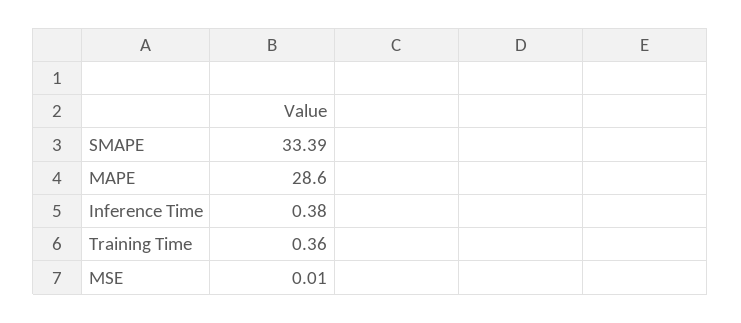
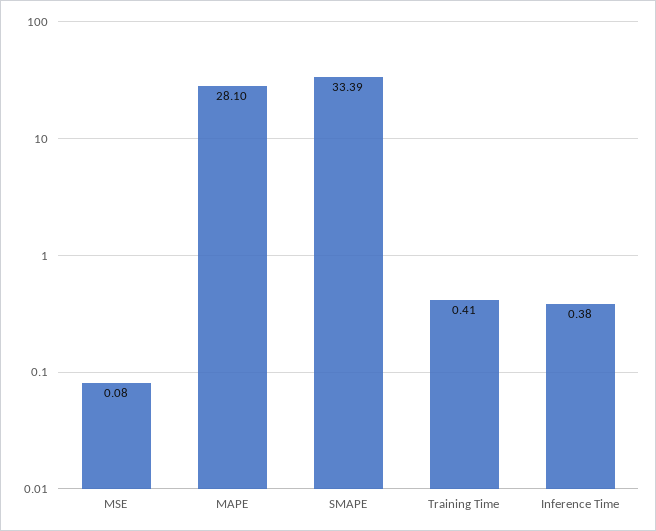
MAPE: 28.6 -> 28.1
Training Time: 0.36 -> 0.41
MSE: 0.01 -> 0.08

